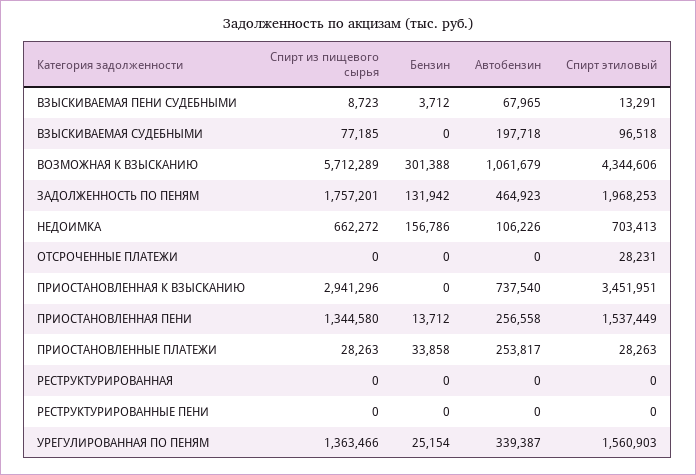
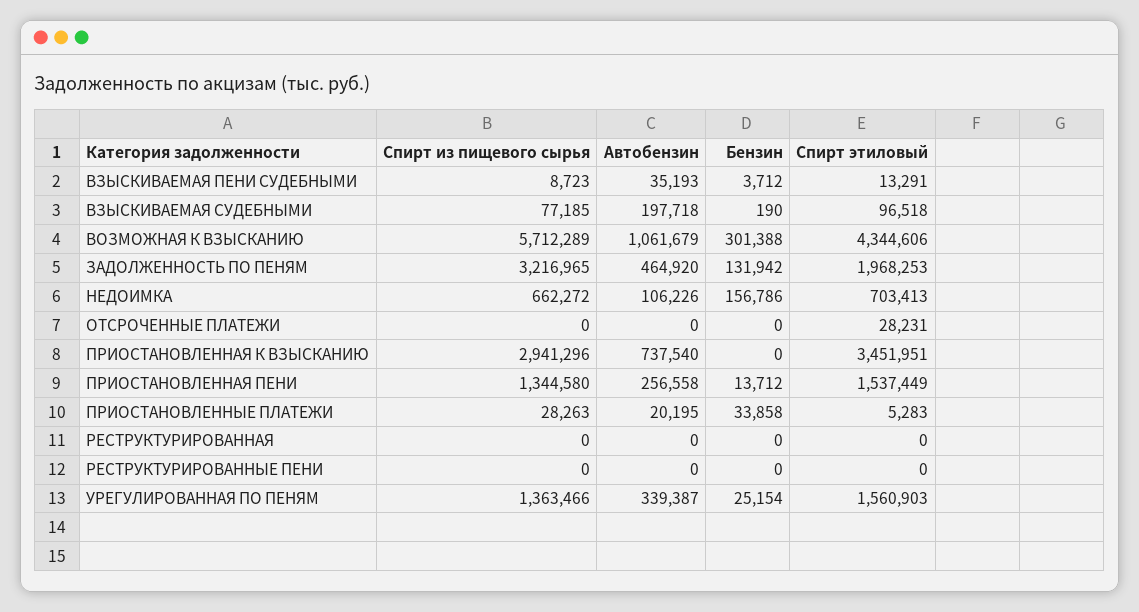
Автобензин, ВЗЫСКИВАЕМАЯ ПЕНИ СУДЕБНЫМИ: 67965 -> 35193
Бензин, ВЗЫСКИВАЕМАЯ СУДЕБНЫМИ: 0 -> 190
Спирт из пищевого сырья, ЗАДОЛЖЕННОСТЬ ПО ПЕНЯМ: 1757201 -> 3216965
Автобензин, ЗАДОЛЖЕННОСТЬ ПО ПЕНЯМ: 464923 -> 464920
Автобензин, ПРИОСТАНОВЛЕННЫЕ ПЛАТЕЖИ: 253817 -> 20195
Спирт этиловый, ПРИОСТАНОВЛЕННЫЕ ПЛАТЕЖИ: 28263 -> 5283

